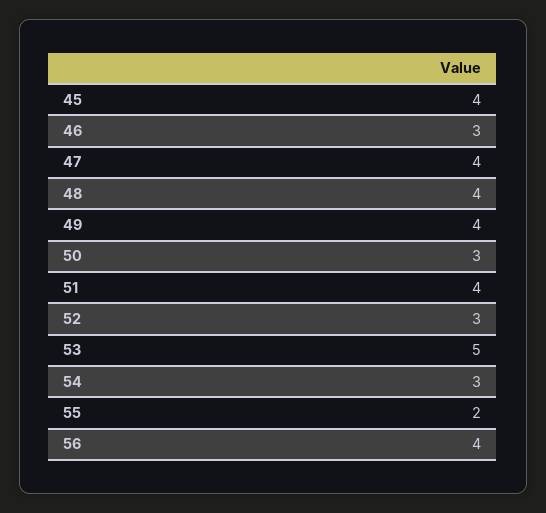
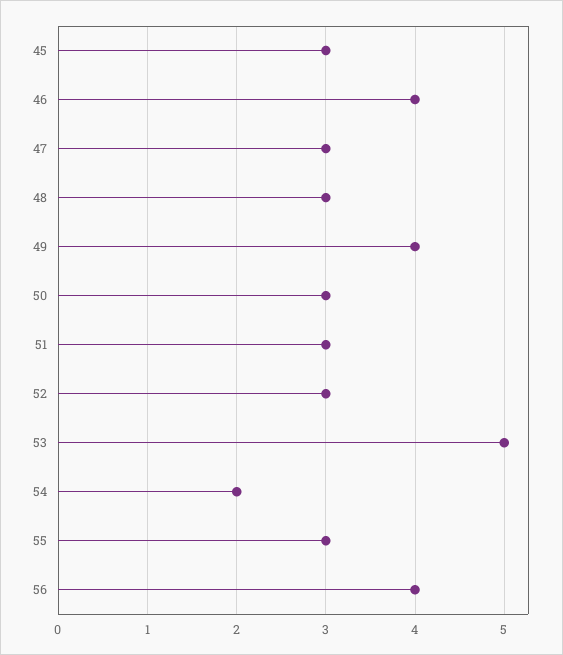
45: 4 -> 3
46: 3 -> 4
47: 4 -> 3
48: 4 -> 3
51: 4 -> 3
54: 3 -> 2
55: 2 -> 3

